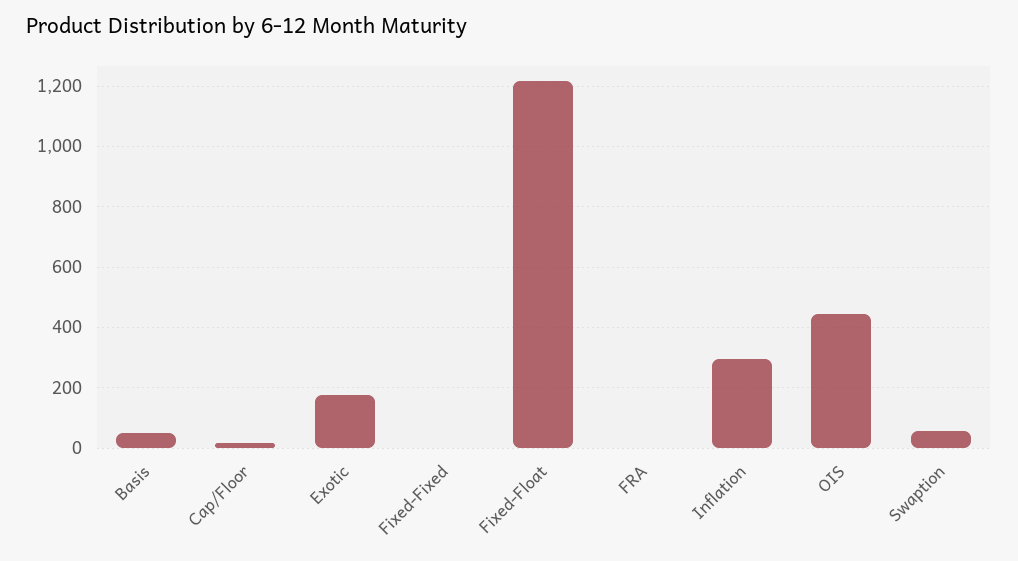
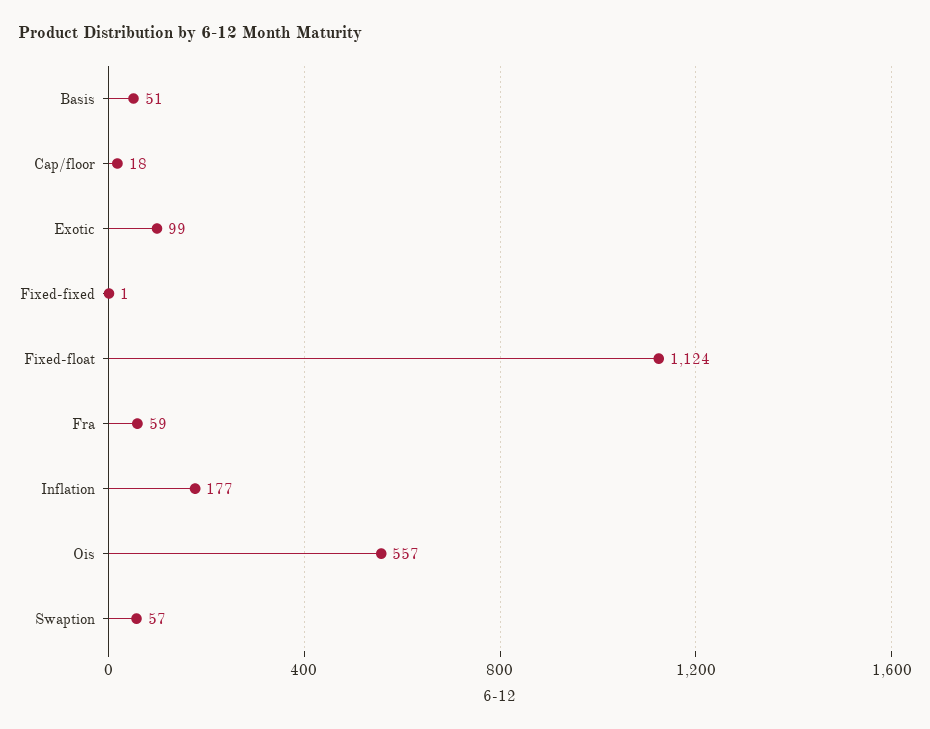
Exotic: 180 -> 99
Fixed-Float: 1220 -> 1124
FRA: 0 -> 59
Inflation: 300 -> 177
OIS: 440 -> 557

